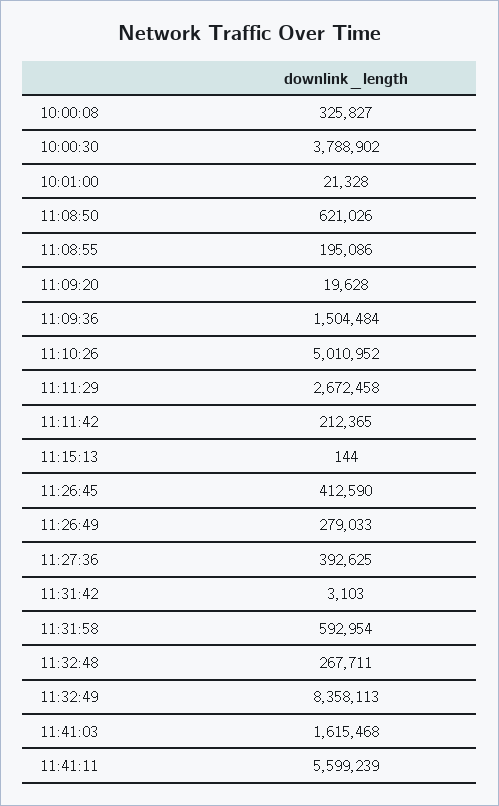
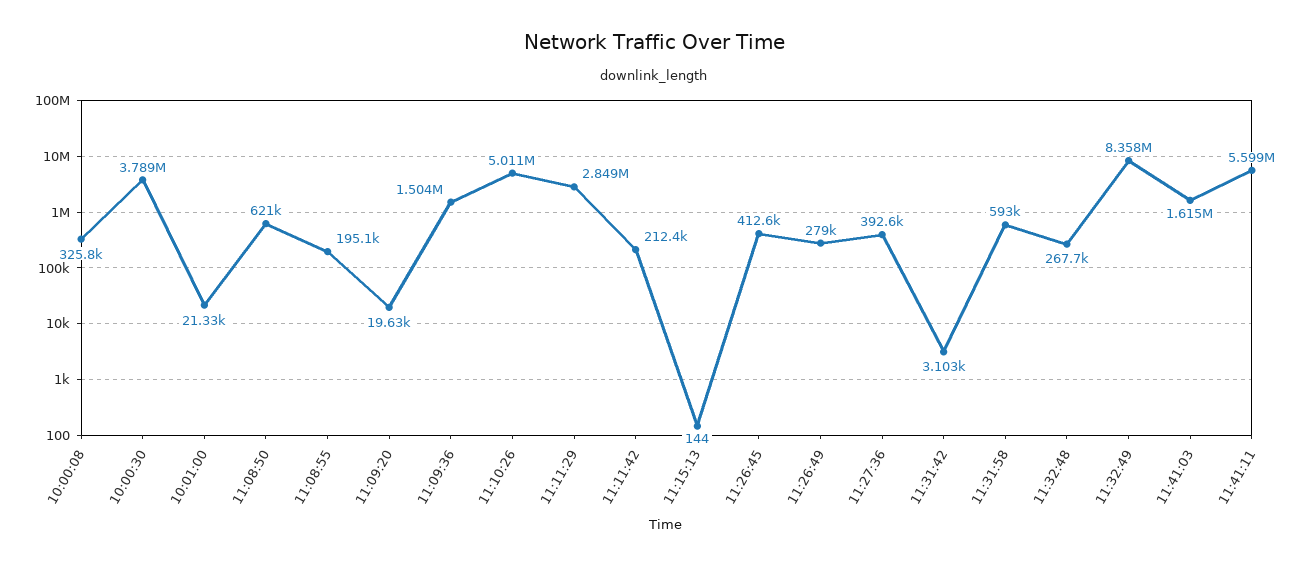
11:11:29: 2672458 -> 2849000

